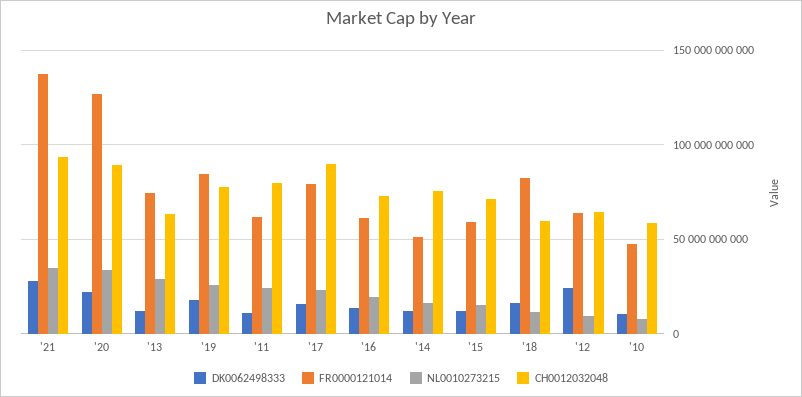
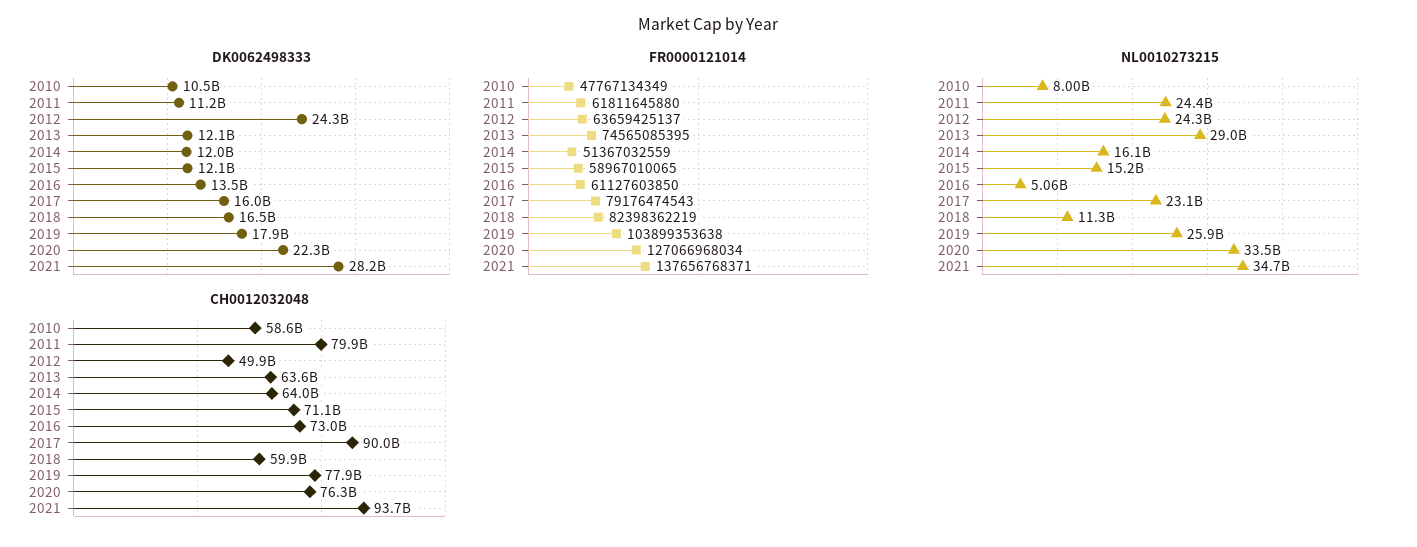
CH0012032048, '20: 90000000000 -> 76300000000
FR0000121014, '19: 85000000000 -> 103899353638
NL0010273215, '16: 20000000000 -> 5060000000
CH0012032048, '14: 75000000000 -> 64000000000
NL0010273215, '12: 10000000000 -> 24300000000
CH0012032048, '12: 65000000000 -> 49900000000

